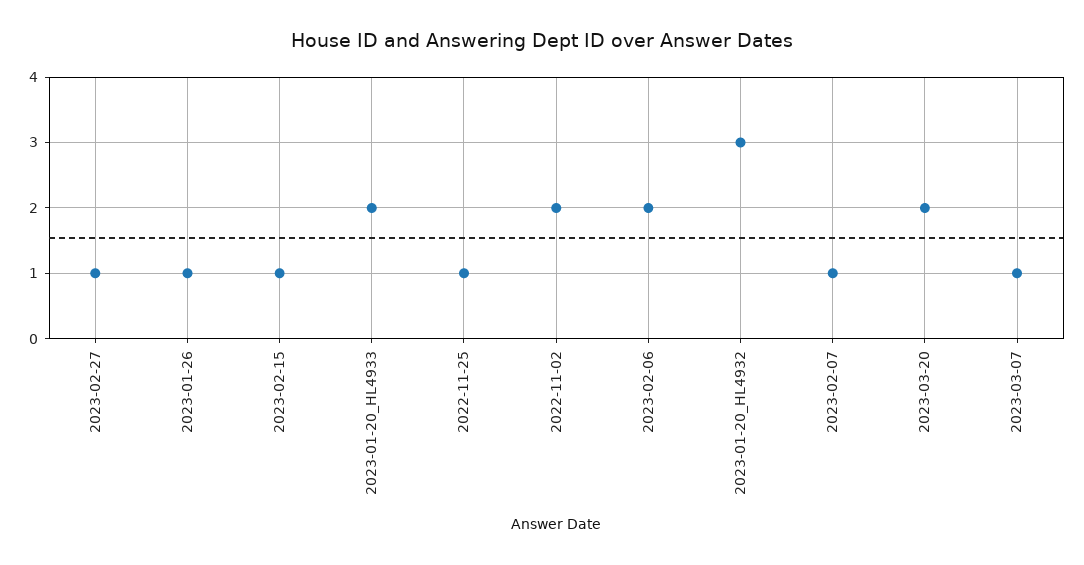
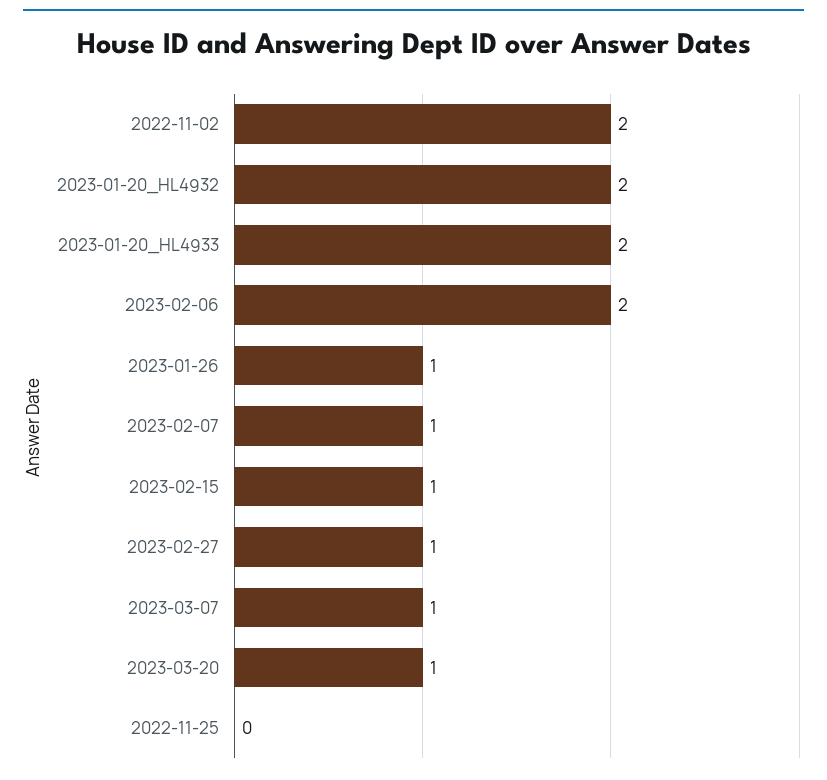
2022-11-25: 1 -> 0
2023-01-20_HL4932: 3 -> 2
2023-03-20: 2 -> 1

